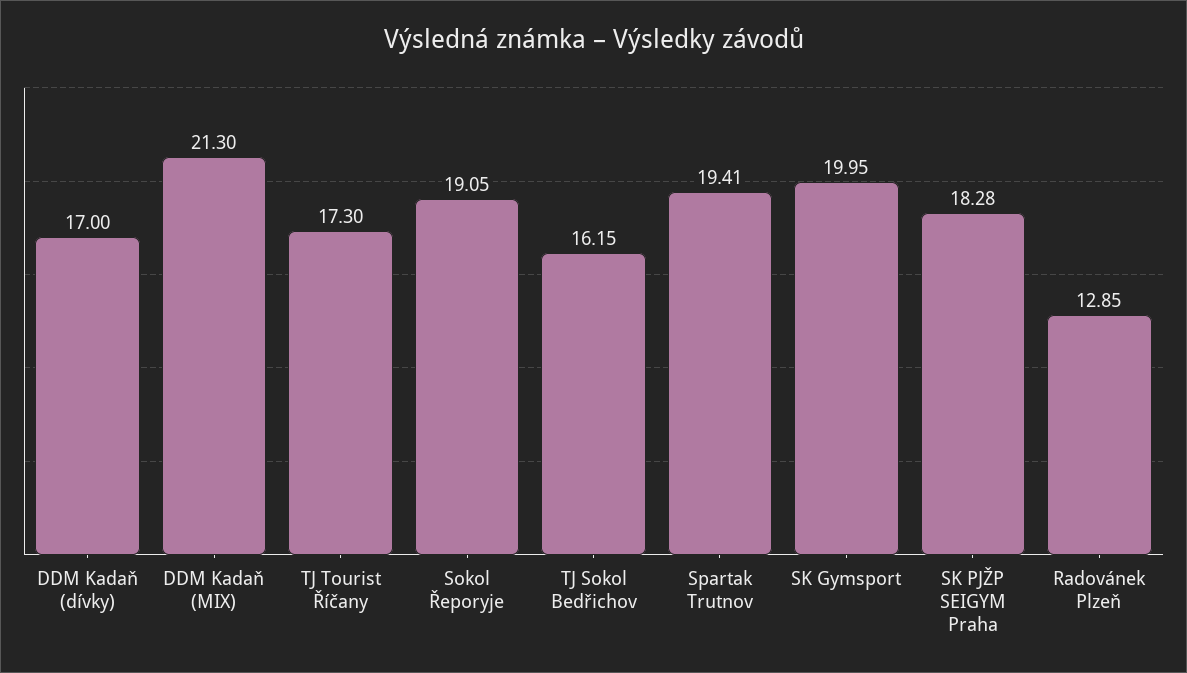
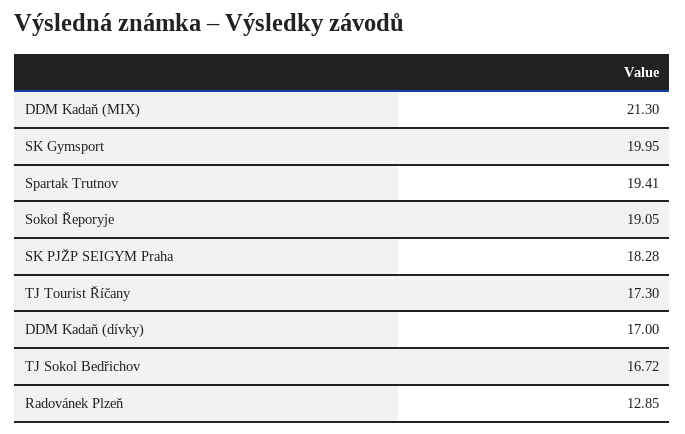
TJ Sokol Bedřichov: 16.15 -> 16.72

